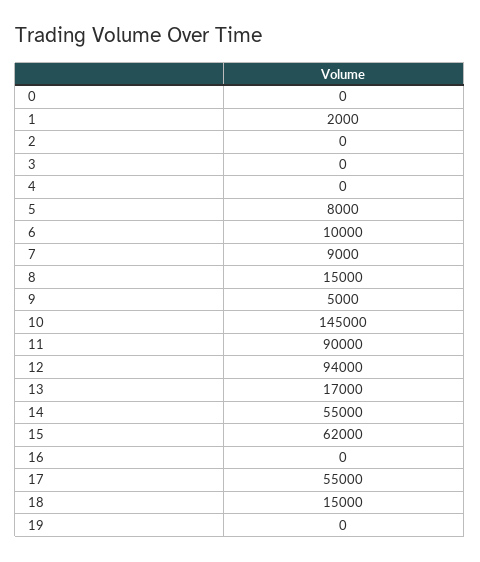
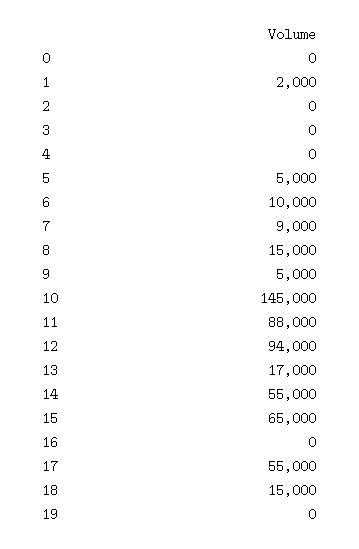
5: 8000 -> 5000
11: 90000 -> 88000
15: 62000 -> 65000

